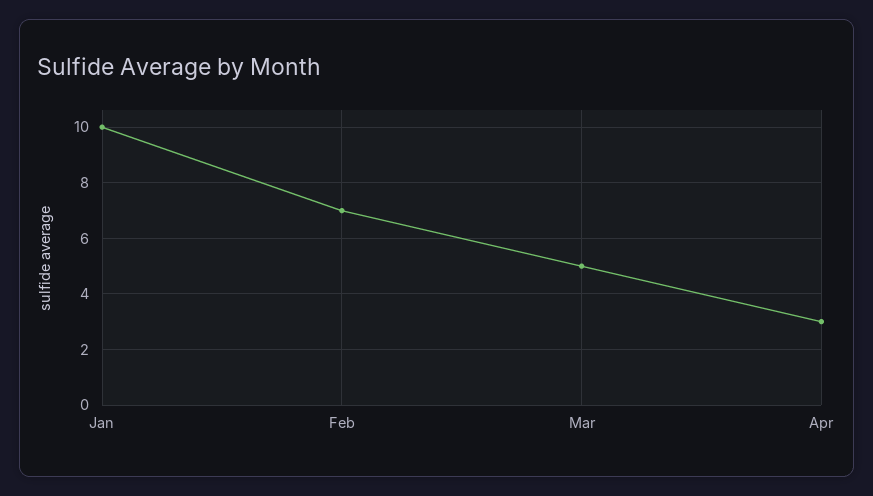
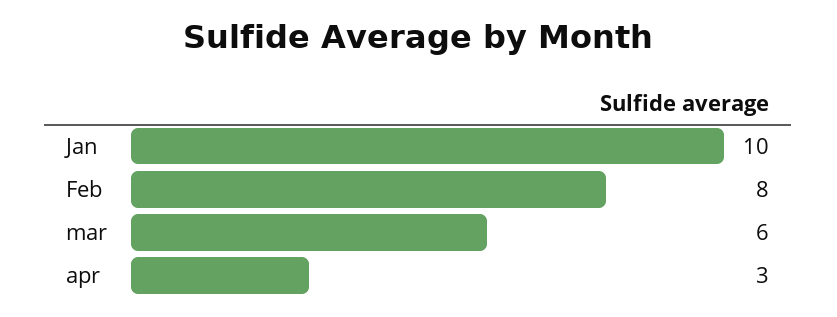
Feb: 7 -> 8
Mar: 5 -> 6

